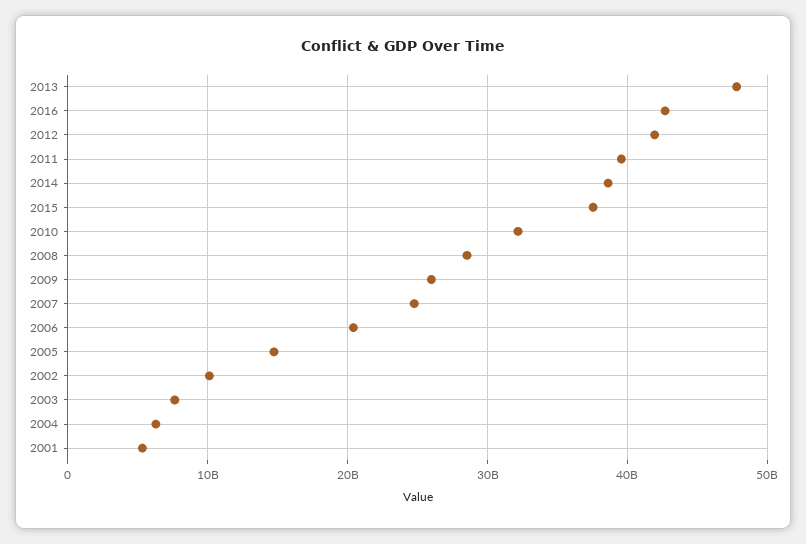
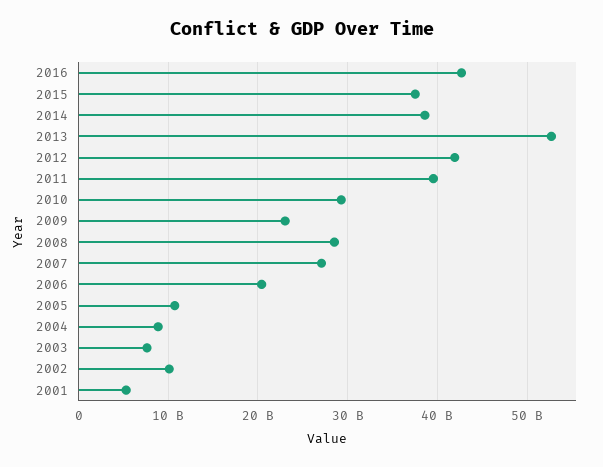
2013: 48000000000 -> 53000000000
2010: 32000000000 -> 29000000000
2009: 26000000000 -> 23000000000
2007: 25000000000 -> 27000000000
2005: 15000000000 -> 11000000000
2004: 6000000000 -> 9000000000

